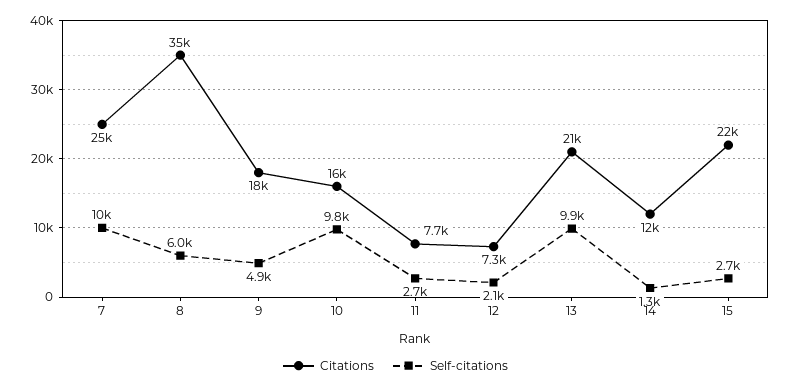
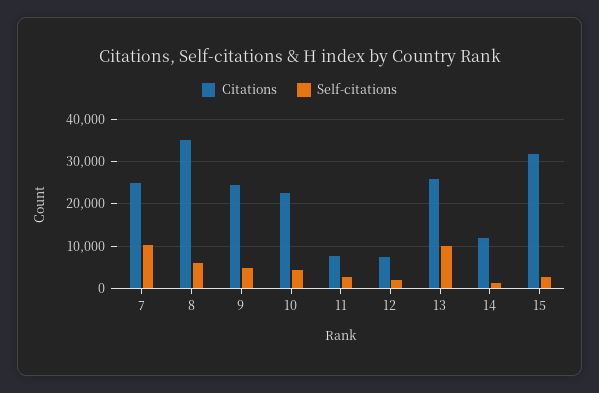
Citations, 9: 18000 -> 24000
Citations, 10: 16000 -> 22000
Self-citations, 10: 9800 -> 4000
Citations, 13: 21000 -> 26000
Citations, 15: 22000 -> 32000

